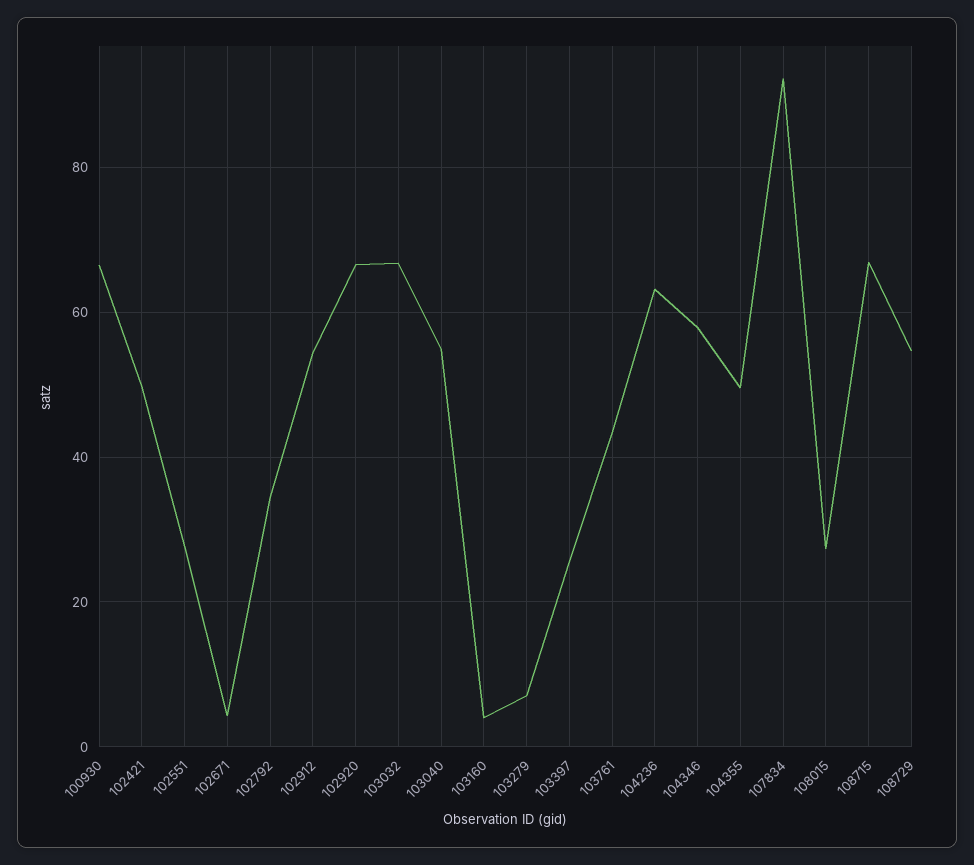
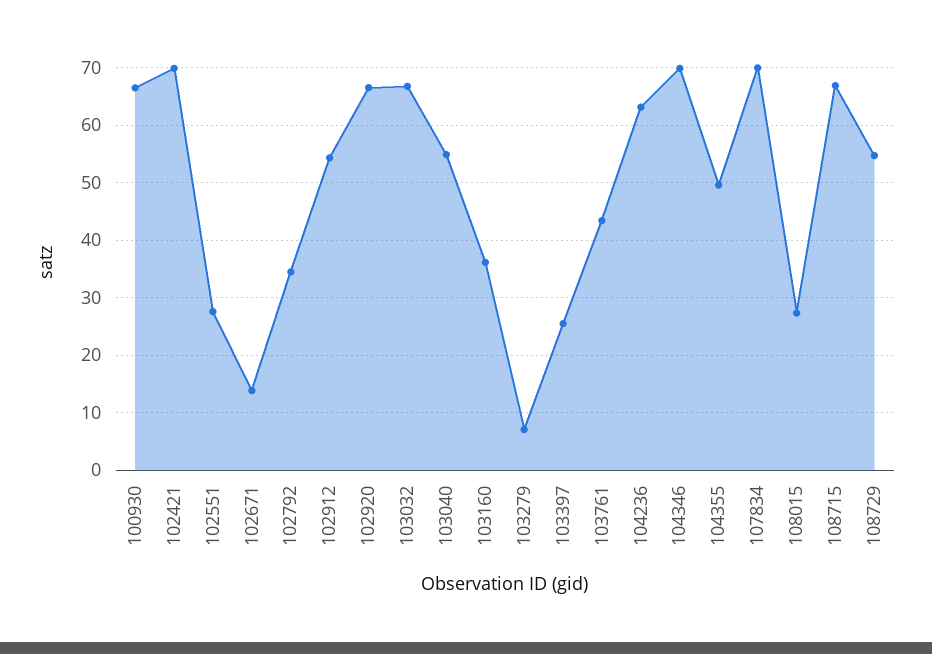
102421: 50 -> 70
102671: 4 -> 14
103160: 4 -> 36
104346: 58 -> 70
107834: 92 -> 70

